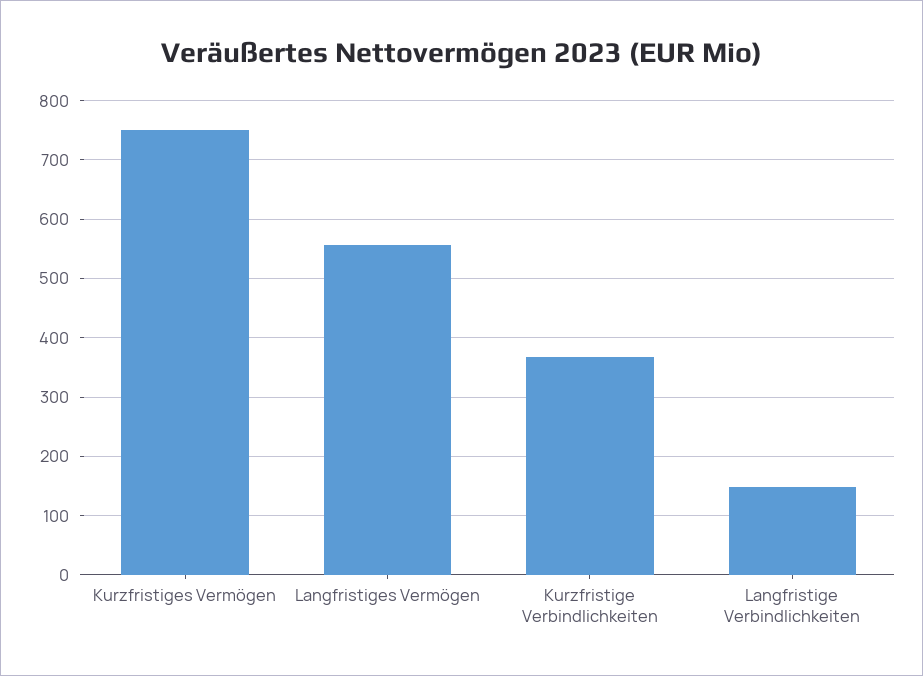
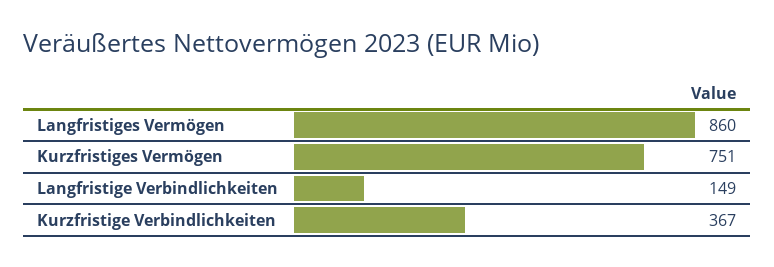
Langfristiges Vermögen: 560 -> 860

